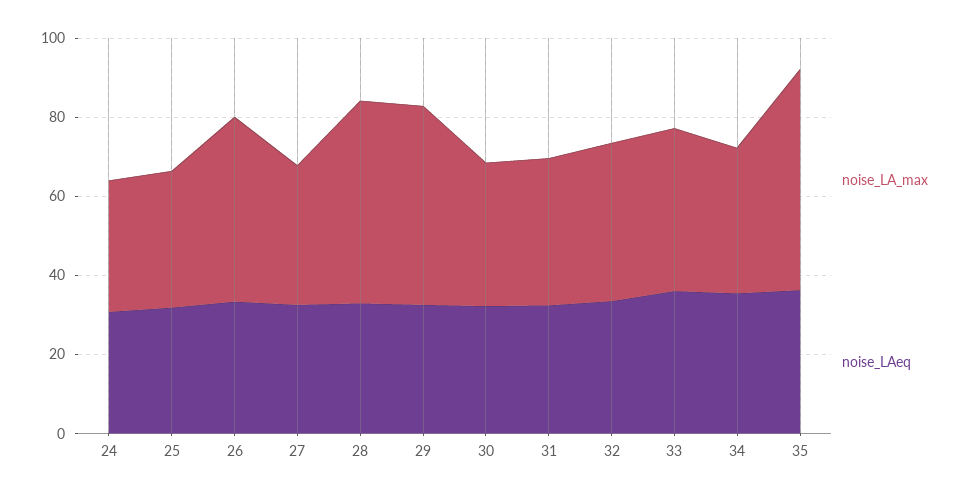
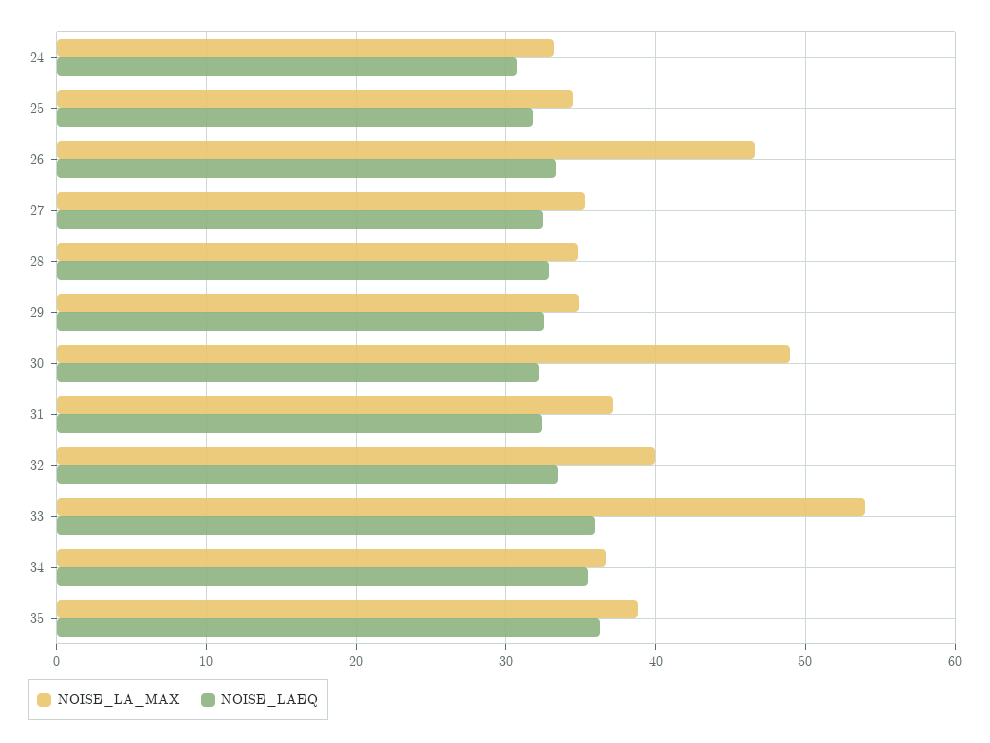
noise_LA_max, 28: 50 -> 35
noise_LA_max, 29: 50 -> 35
noise_LA_max, 30: 35 -> 49
noise_LA_max, 33: 40 -> 54
noise_LA_max, 35: 55 -> 39

